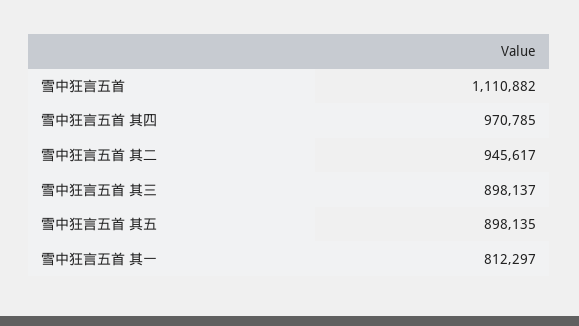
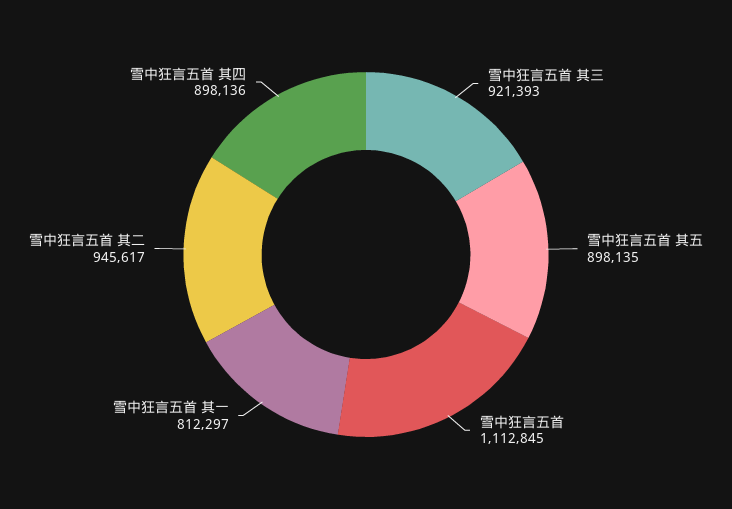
雪中狂言五首: 1110882 -> 1112845
雪中狂言五首 其四: 970785 -> 898136
雪中狂言五首 其三: 898137 -> 921393

